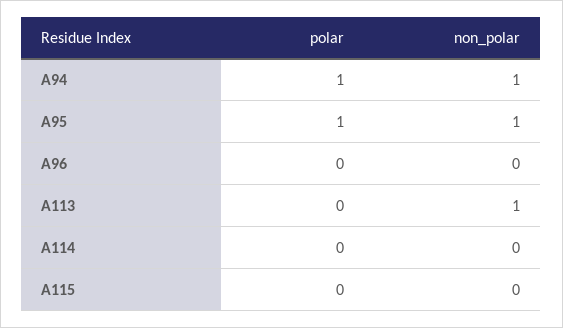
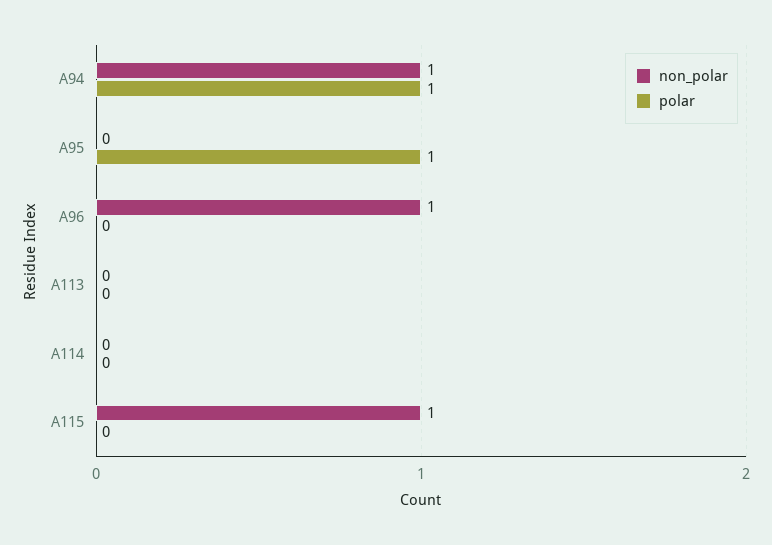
non_polar, A95: 1 -> 0
non_polar, A96: 0 -> 1
non_polar, A113: 1 -> 0
non_polar, A115: 0 -> 1

